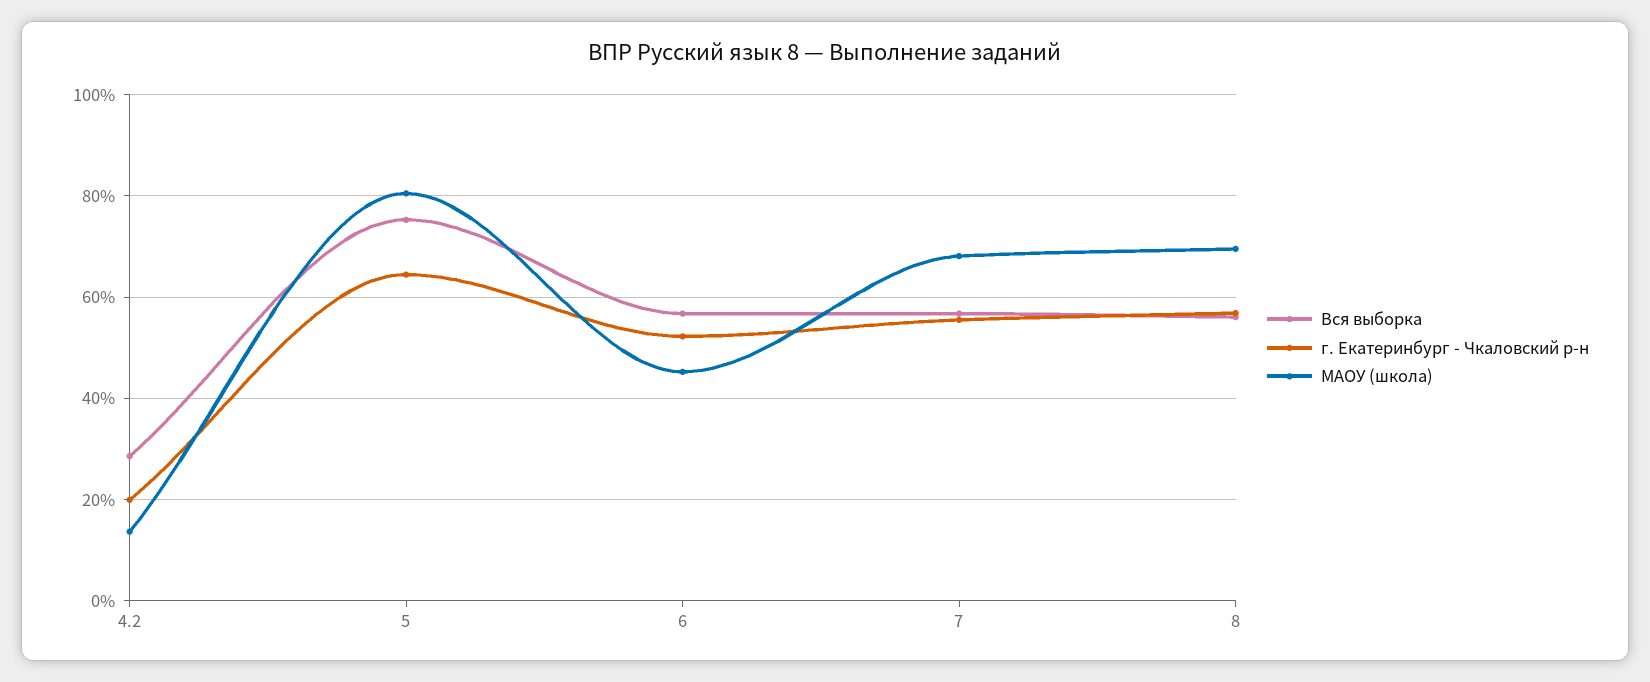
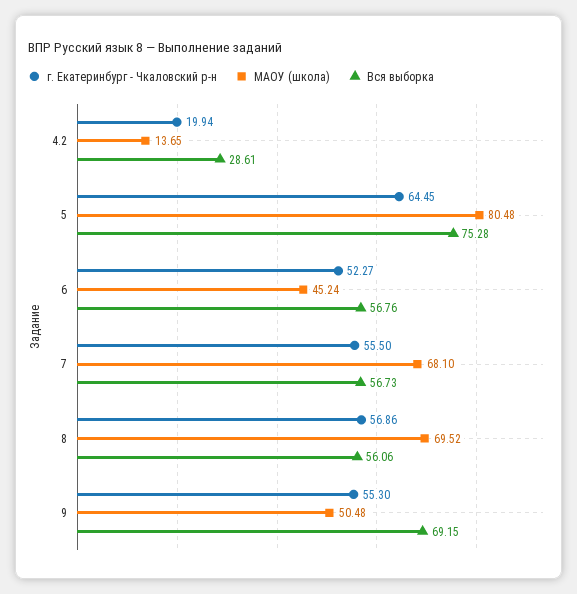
г. Екатеринбург - Чкаловский р-н, 9: none -> 55.3
МАОУ (школа), 9: none -> 50.48
Вся выборка, 9: none -> 69.15

